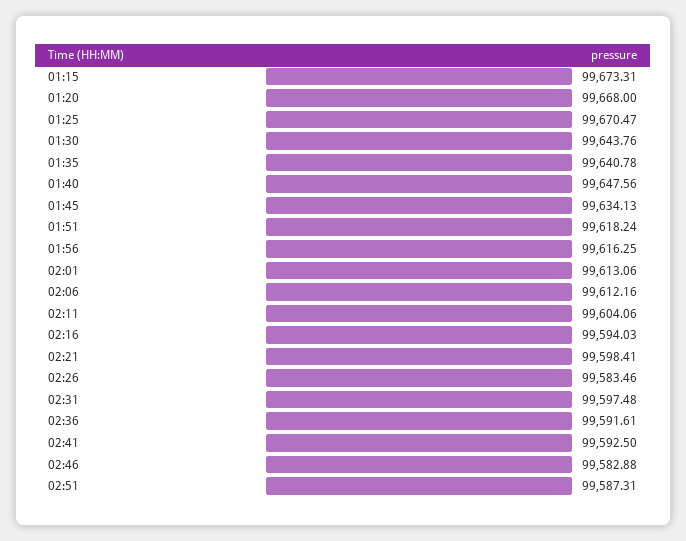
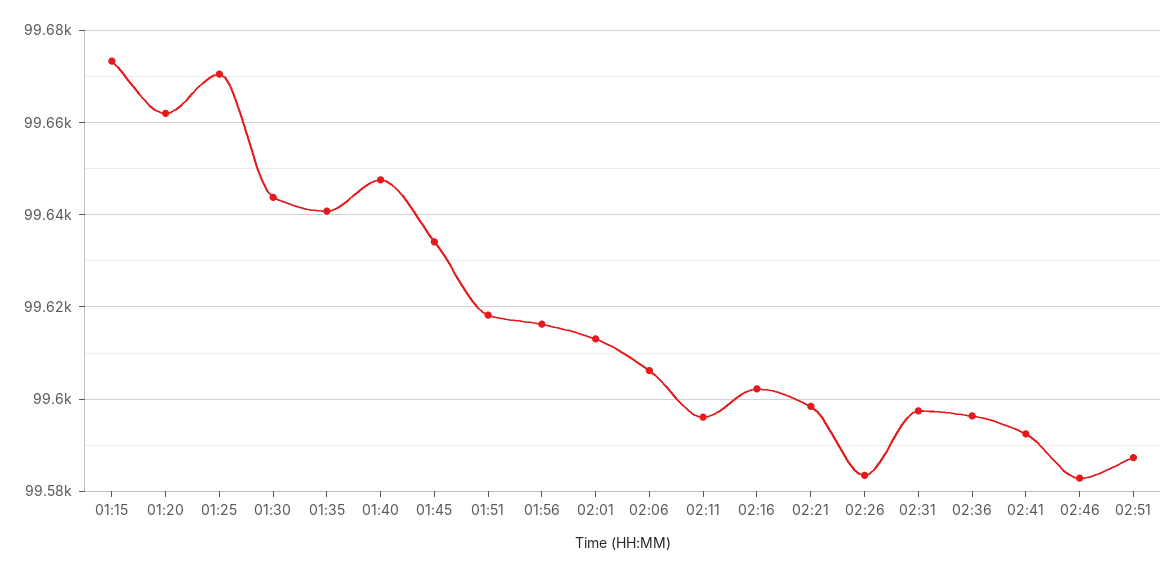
01:20: 99668 -> 99662
02:06: 99612.16 -> 99606
02:11: 99604.06 -> 99596
02:16: 99594.03 -> 99602
02:36: 99591.61 -> 99596

